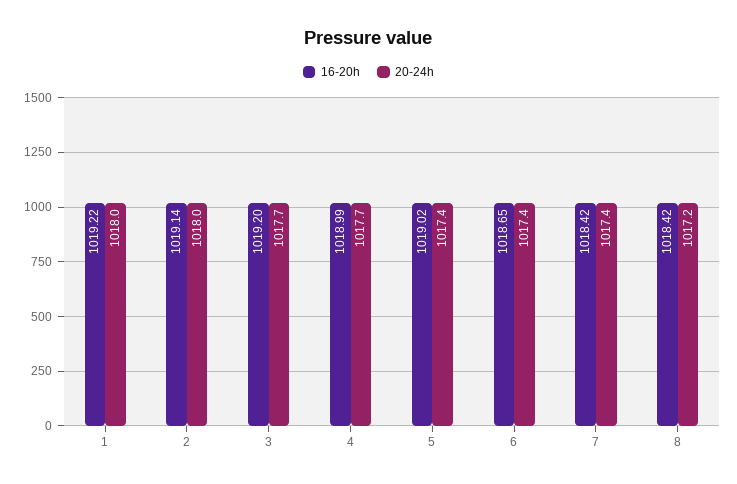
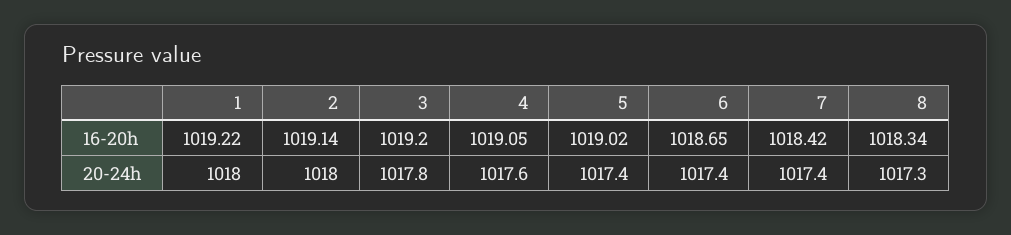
20-24h, 3: 1017.7 -> 1017.8
16-20h, 4: 1018.99 -> 1019.05
20-24h, 4: 1017.7 -> 1017.6
16-20h, 8: 1018.42 -> 1018.34
20-24h, 8: 1017.2 -> 1017.3

